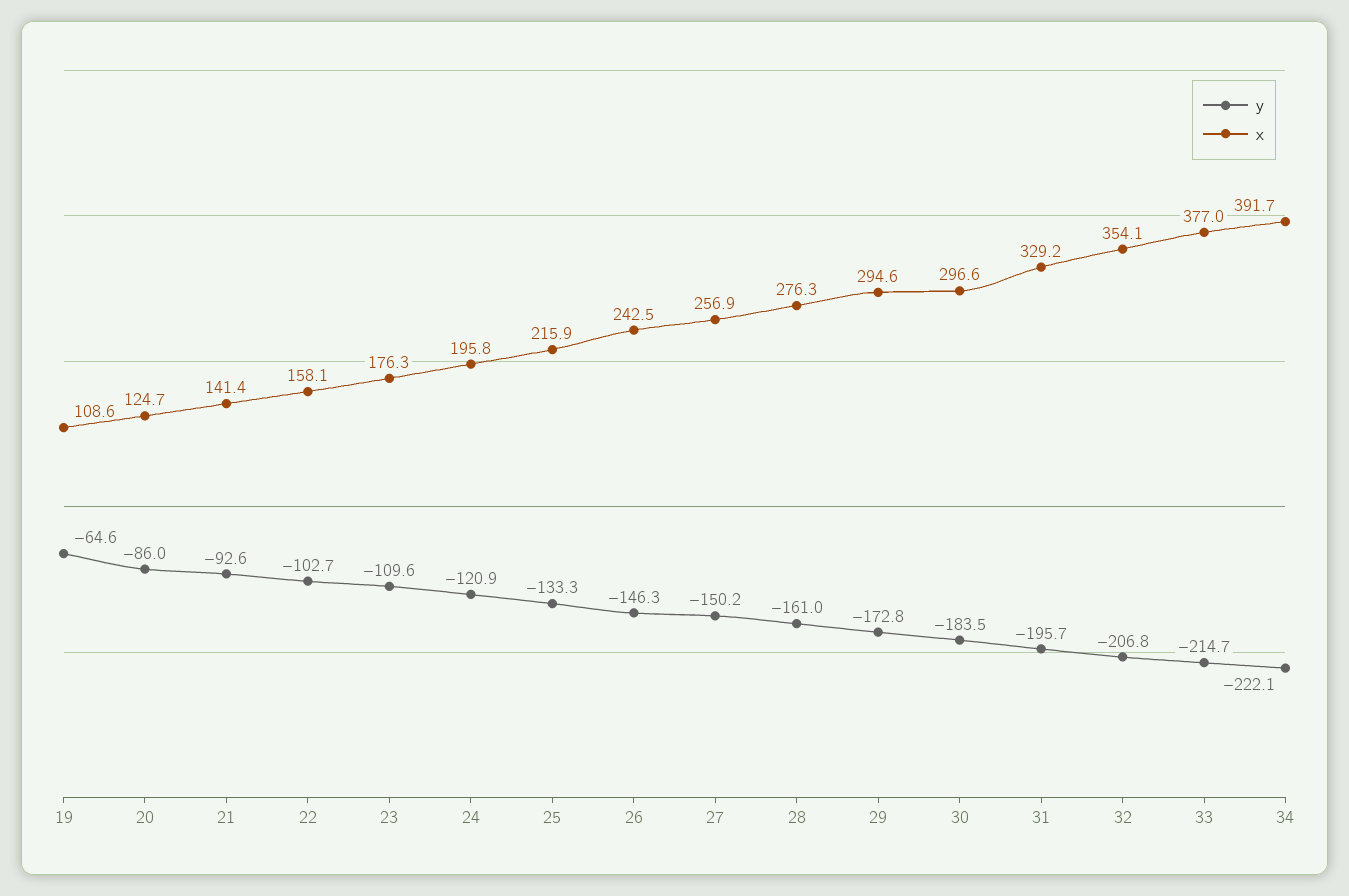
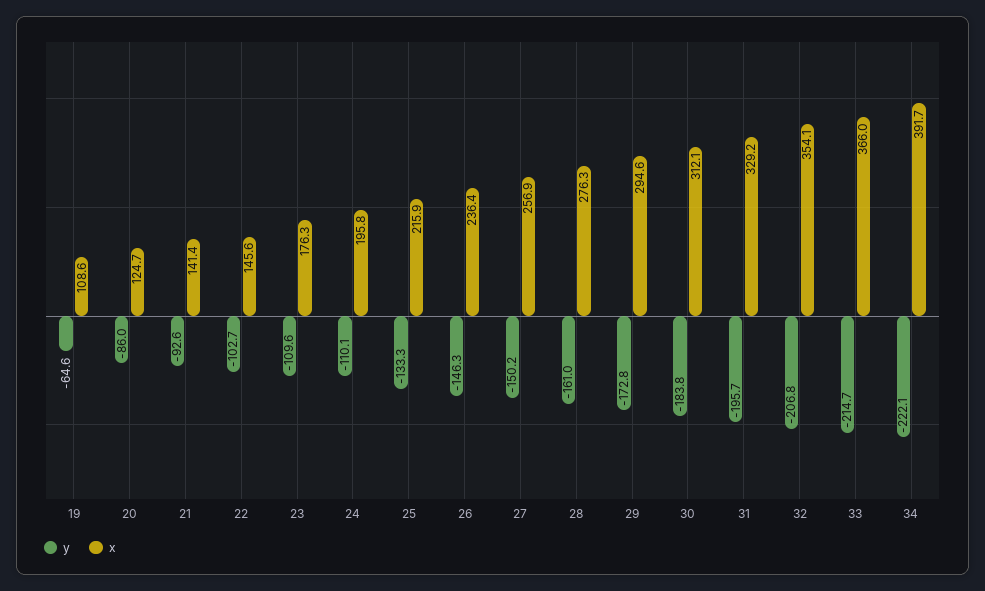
x, 22: 158.1 -> 145.6
y, 24: -120.9 -> -110.1
x, 26: 242.5 -> 236.4
y, 30: -183.5 -> -183.8
x, 30: 296.6 -> 312.1
x, 33: 377 -> 366

